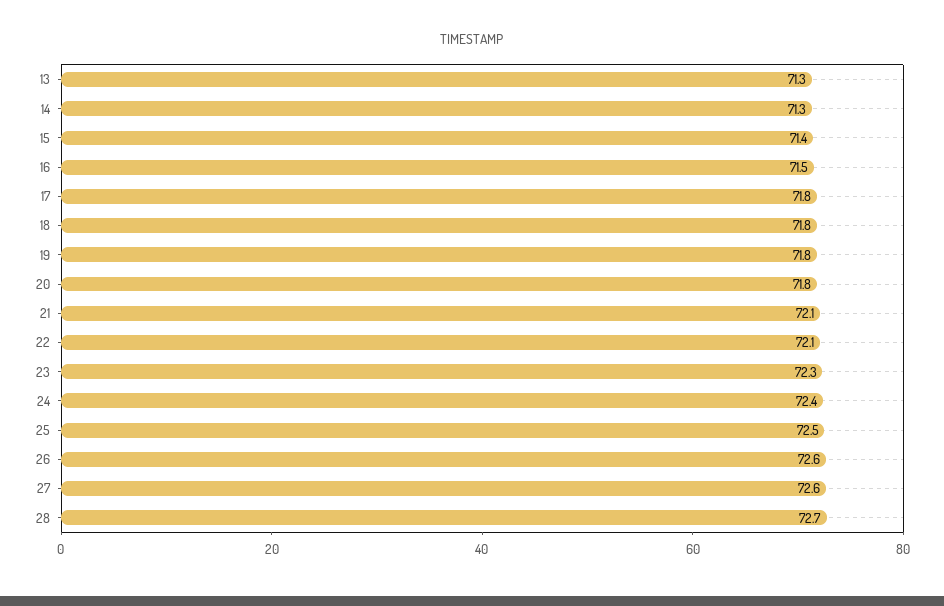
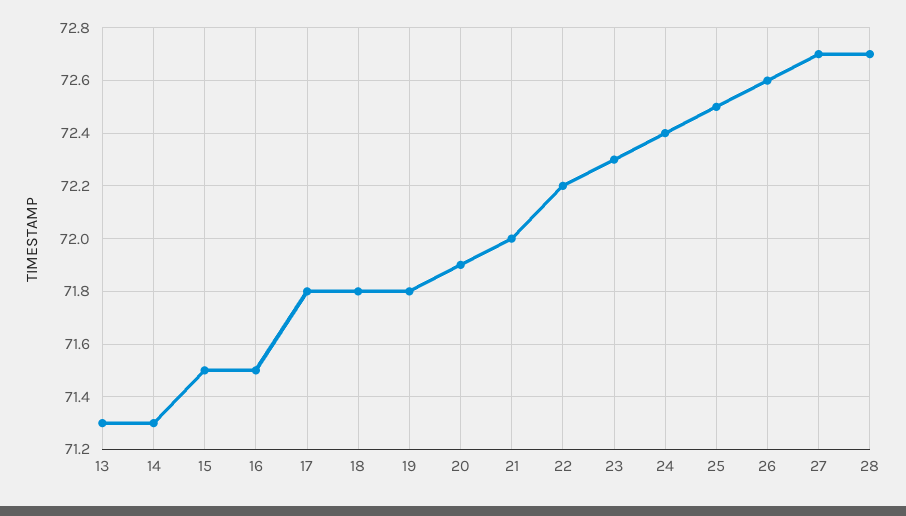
15: 71.4 -> 71.5
20: 71.8 -> 71.9
21: 72.1 -> 72
22: 72.1 -> 72.2
27: 72.6 -> 72.7

